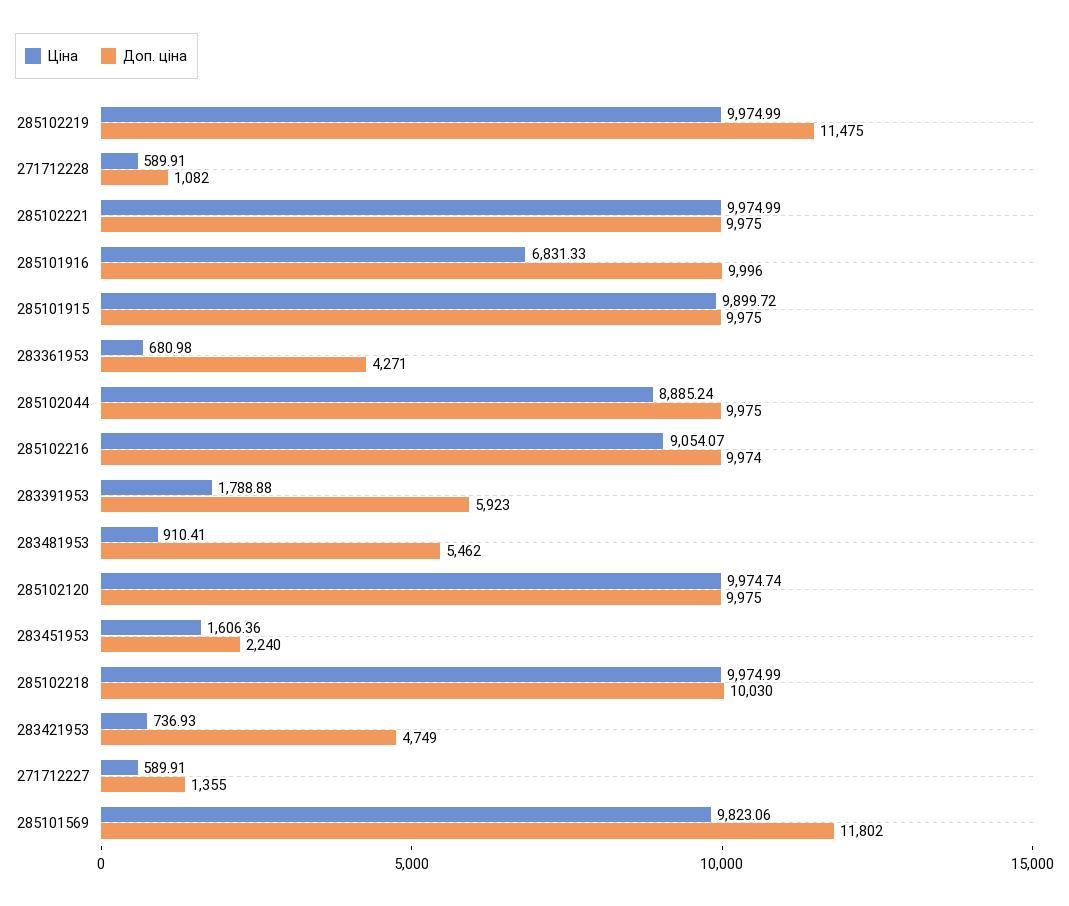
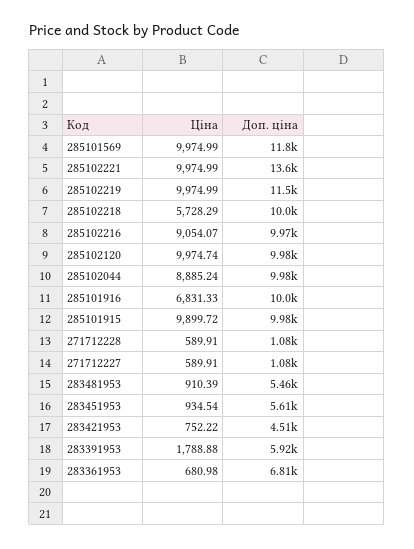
Доп. ціна, 285102221: 9975 -> 13600
Доп. ціна, 283361953: 4271 -> 6810
Ціна, 283481953: 910.41 -> 910.39
Ціна, 283451953: 1606.36 -> 934.54
Доп. ціна, 283451953: 2240 -> 5610
Ціна, 285102218: 9974.99 -> 5728.29
Ціна, 283421953: 736.93 -> 752.22
Доп. ціна, 283421953: 4749 -> 4510
Доп. ціна, 271712227: 1355 -> 1080
Ціна, 285101569: 9823.06 -> 9974.99

